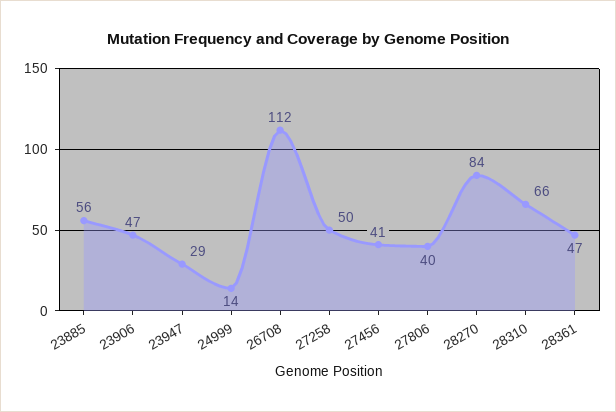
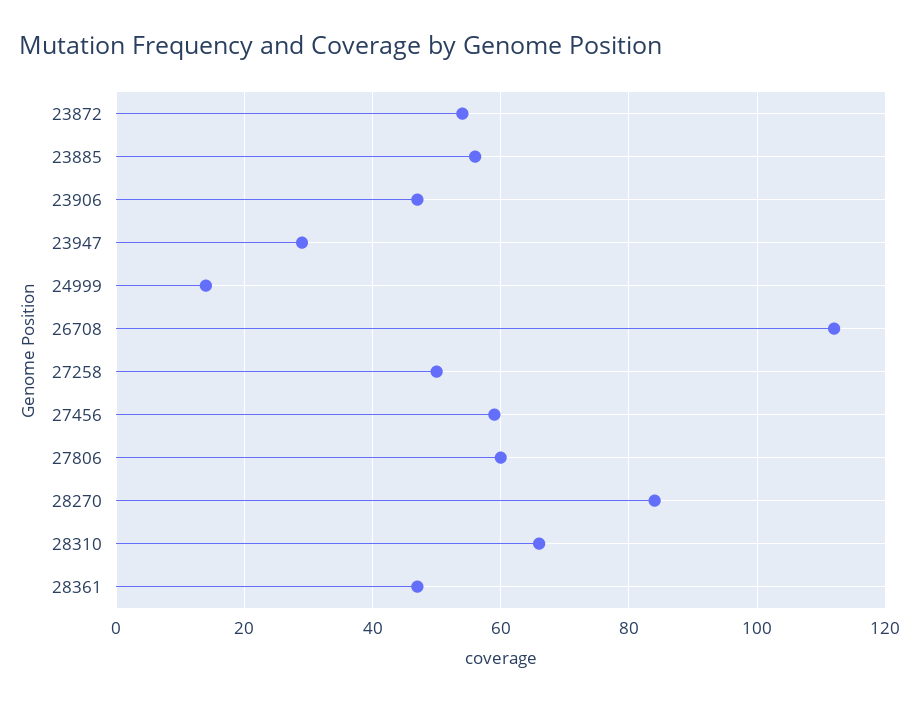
27456: 41 -> 60
27806: 40 -> 60
23872: none -> 55

